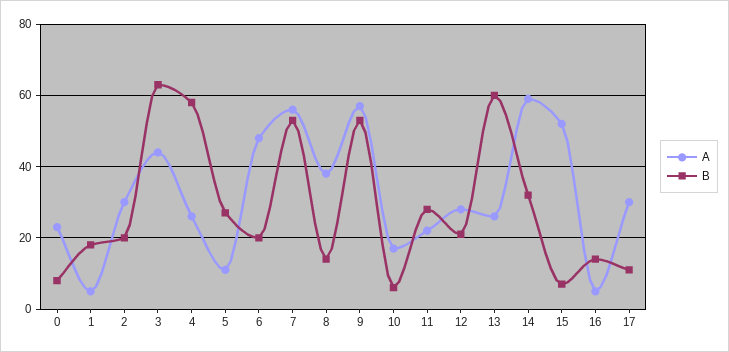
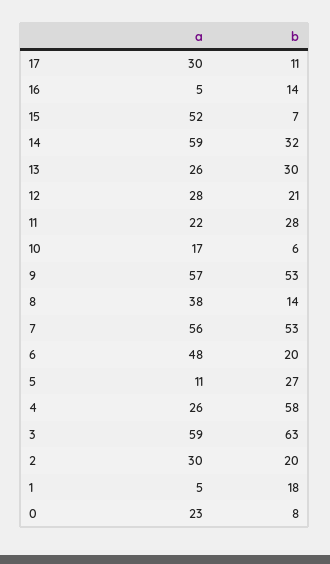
A, 3: 45 -> 59
B, 13: 60 -> 30

